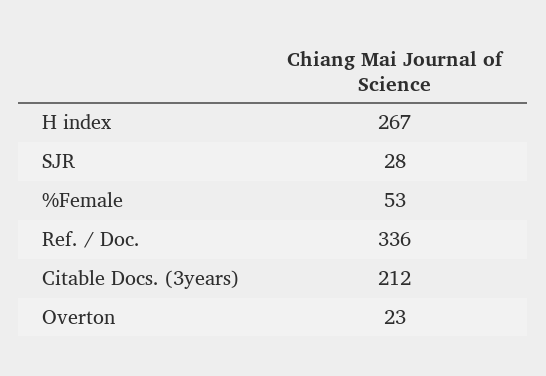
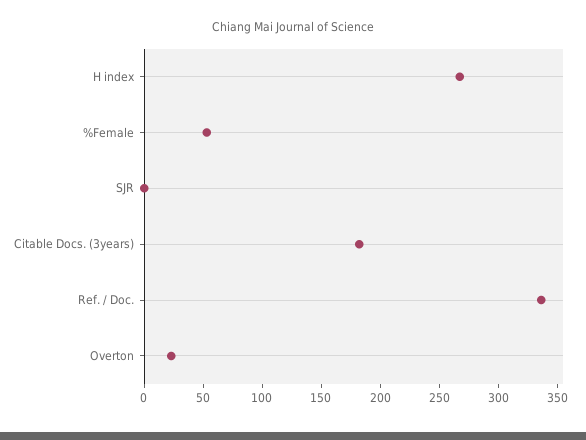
SJR: 28 -> 0
Citable Docs. (3years): 212 -> 180

